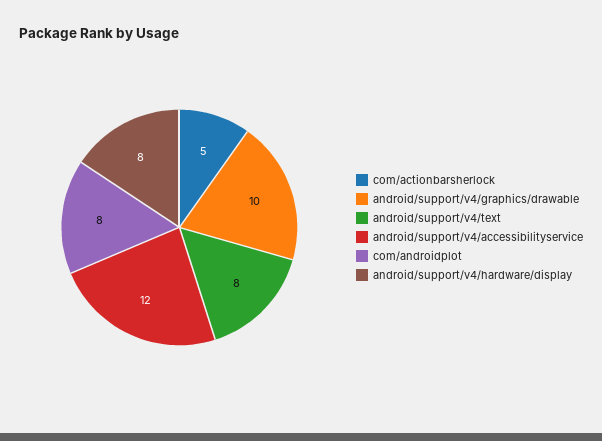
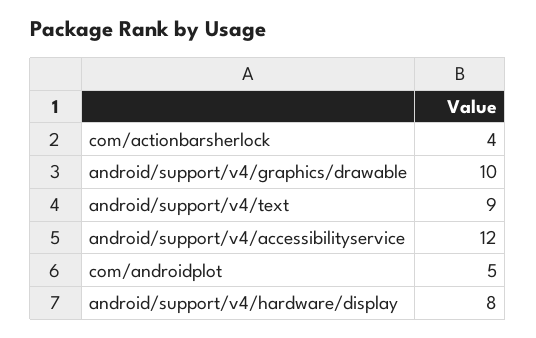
com/actionbarsherlock: 5 -> 4
android/support/v4/text: 8 -> 9
com/androidplot: 8 -> 5

